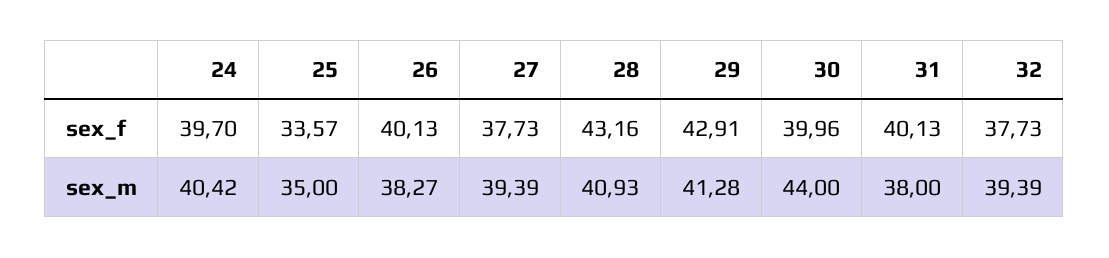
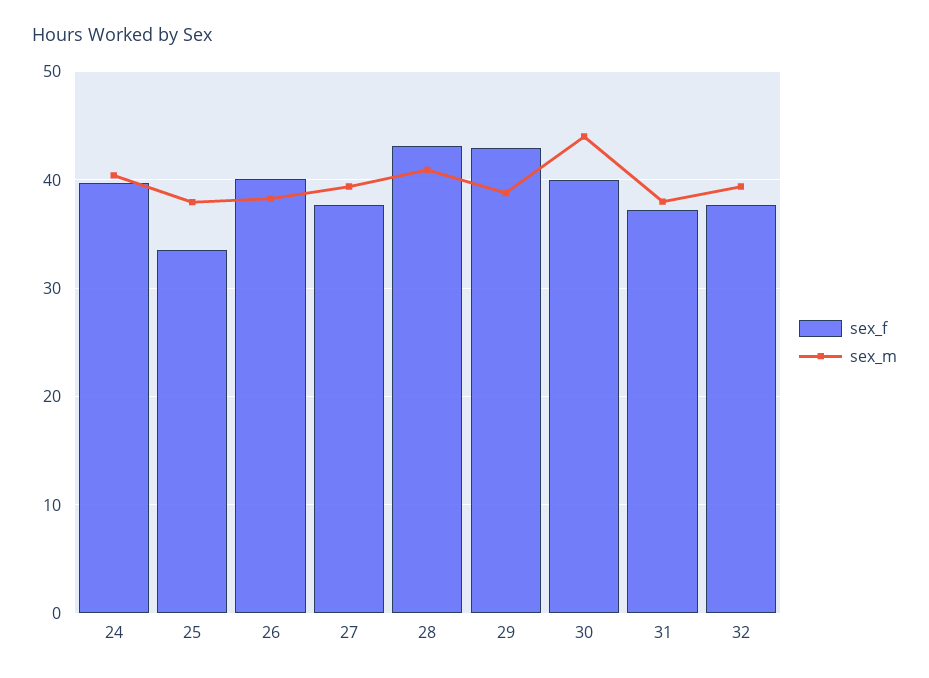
sex_f, 31: 40.13 -> 37
sex_m, 25: 35 -> 38
sex_m, 29: 41.28 -> 39

